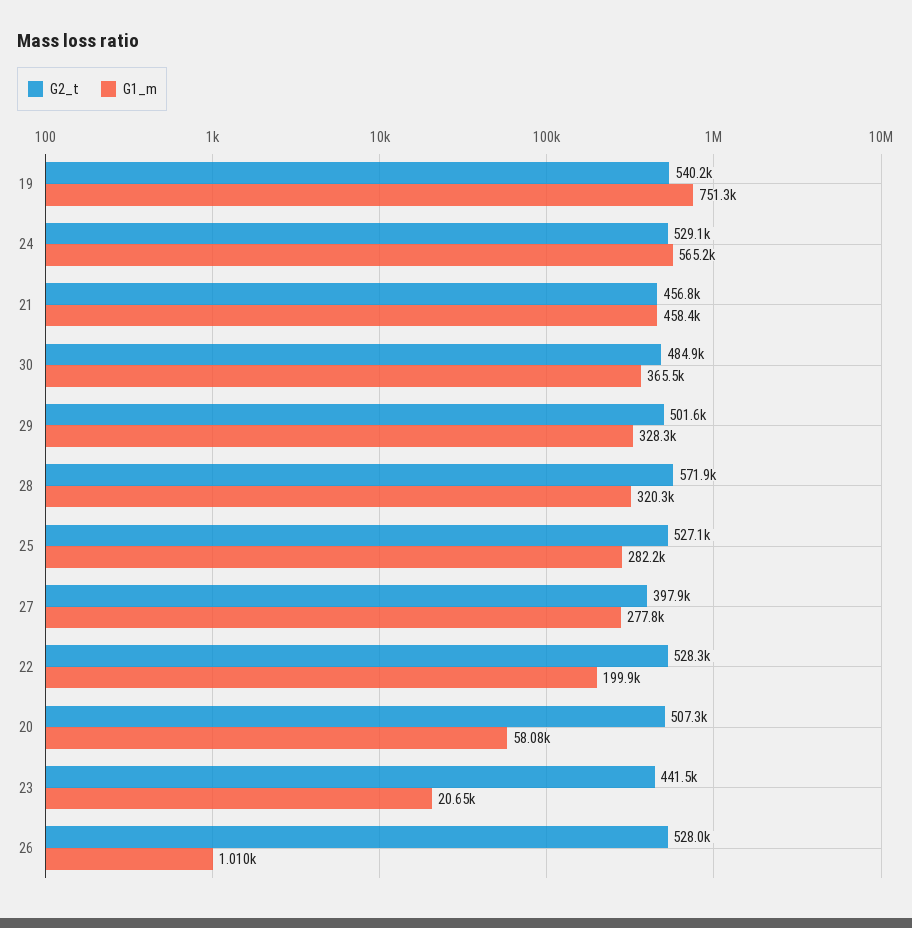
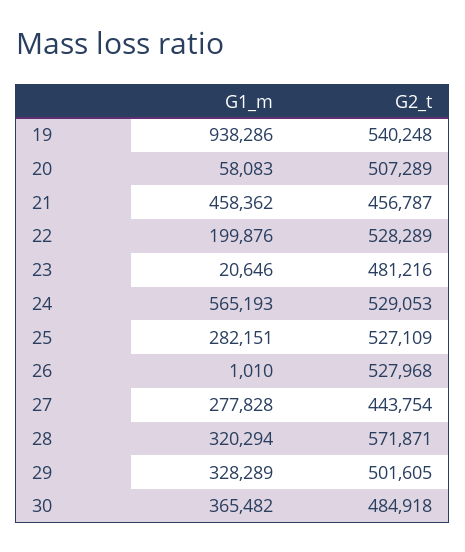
G1_m, 19: 751300 -> 938286
G2_t, 27: 397900 -> 443754
G2_t, 23: 441500 -> 481216

